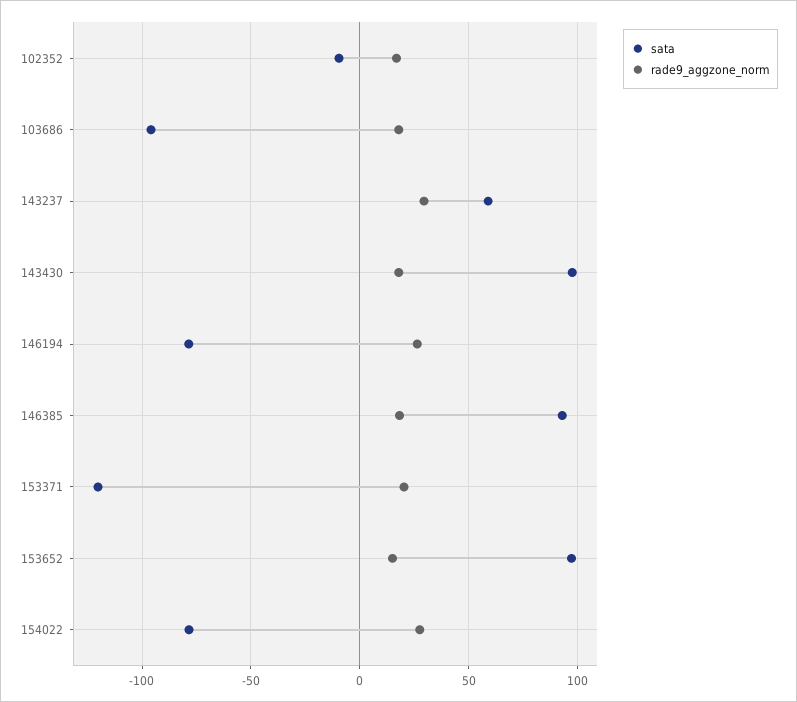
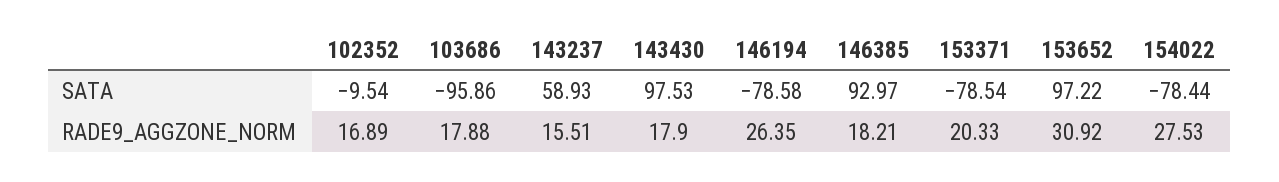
rade9_aggzone_norm, 143237: 30 -> 15.51
sata, 153371: -120 -> -78.54
rade9_aggzone_norm, 153652: 15 -> 30.92

